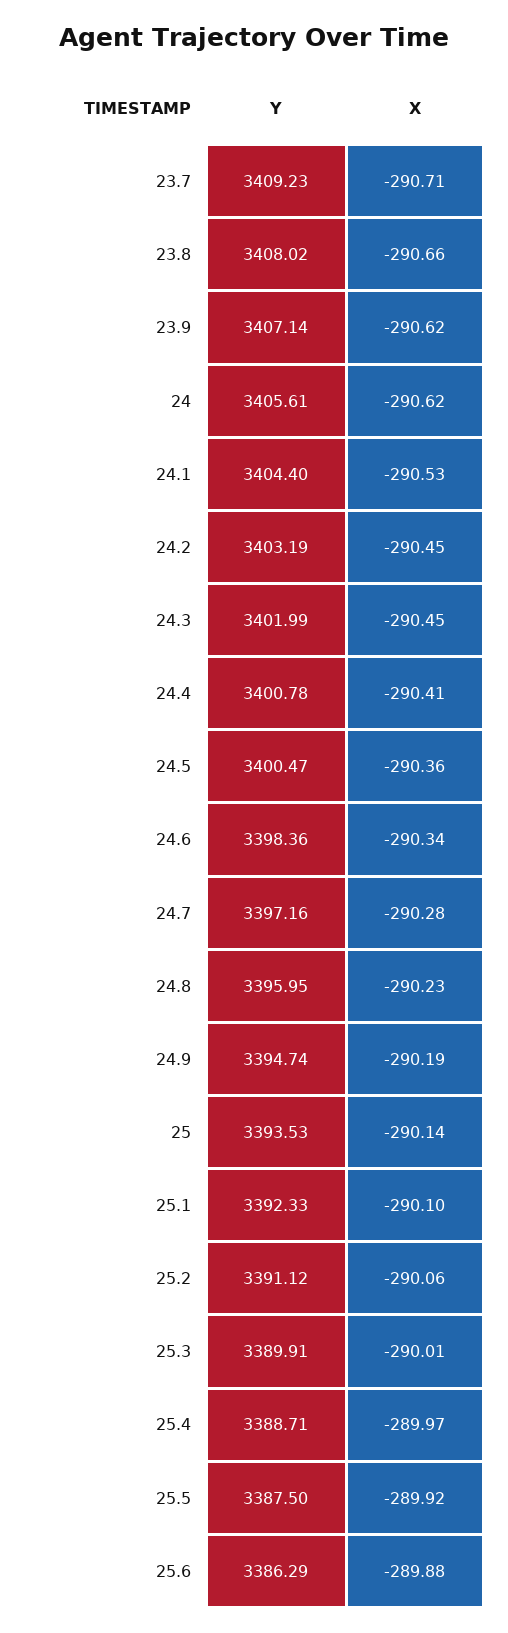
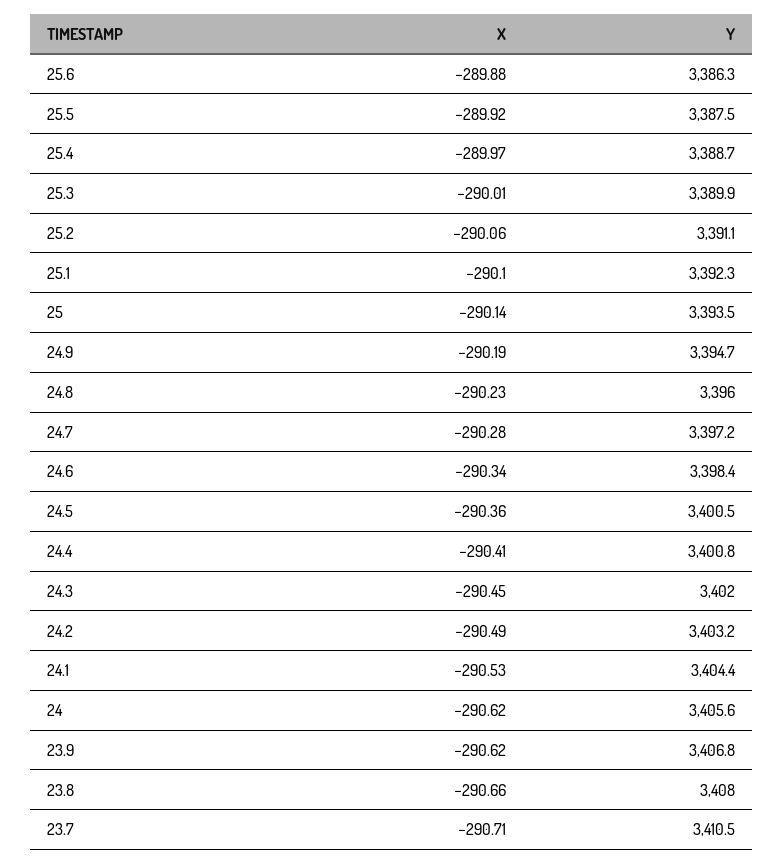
Y, 23.7: 3409.23 -> 3410.5
Y, 23.9: 3407.14 -> 3406.8
X, 24.2: -290.45 -> -290.49

